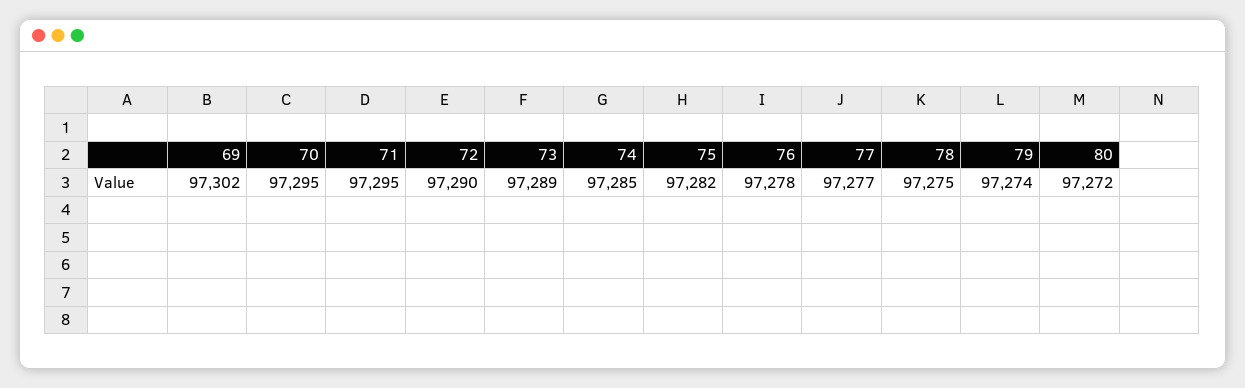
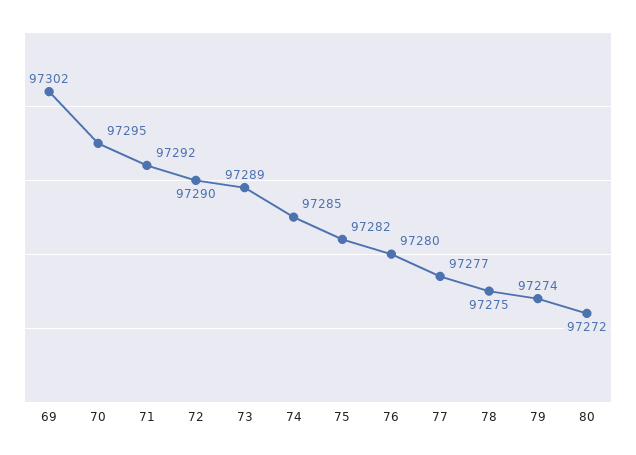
71: 97295 -> 97292
76: 97278 -> 97280

